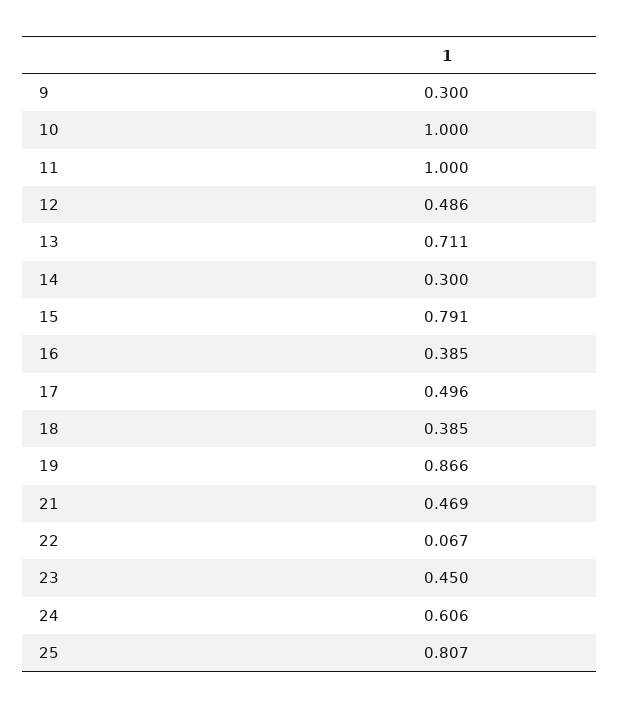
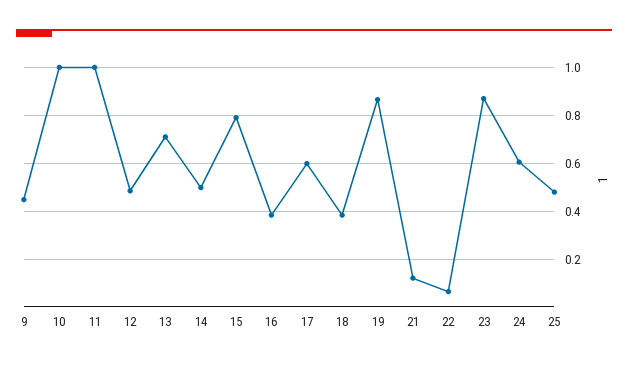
9: 0.3 -> 0.45
14: 0.3 -> 0.5
17: 0.496 -> 0.6
21: 0.469 -> 0.125
23: 0.45 -> 0.875
25: 0.807 -> 0.475

